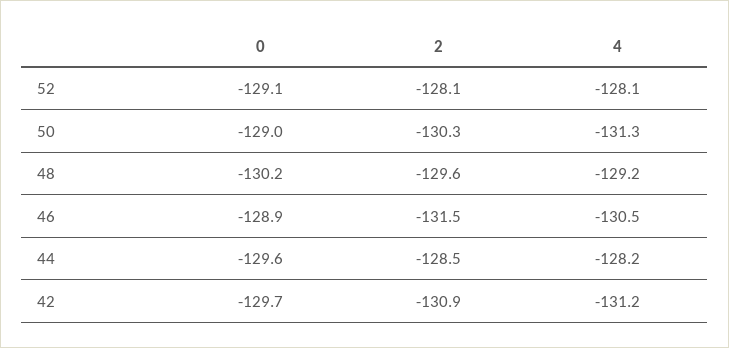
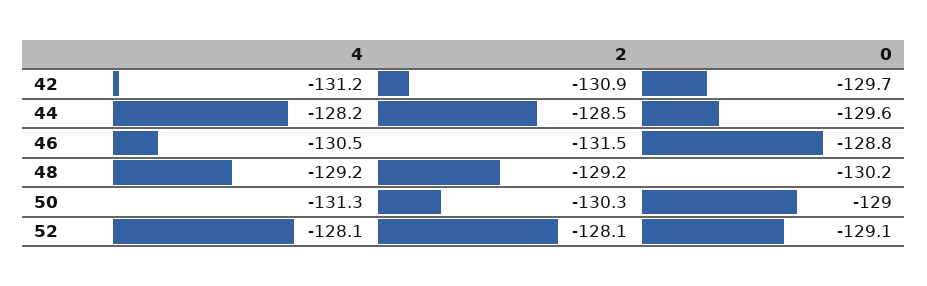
2, 48: -129.6 -> -129.2
0, 46: -128.9 -> -128.8

